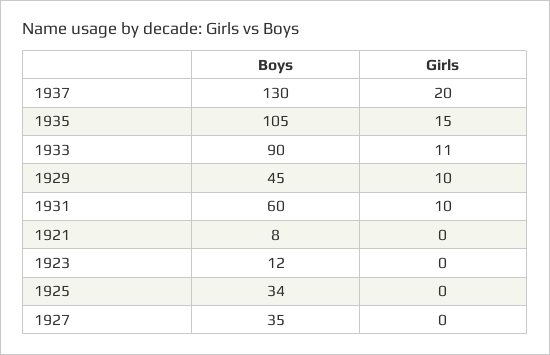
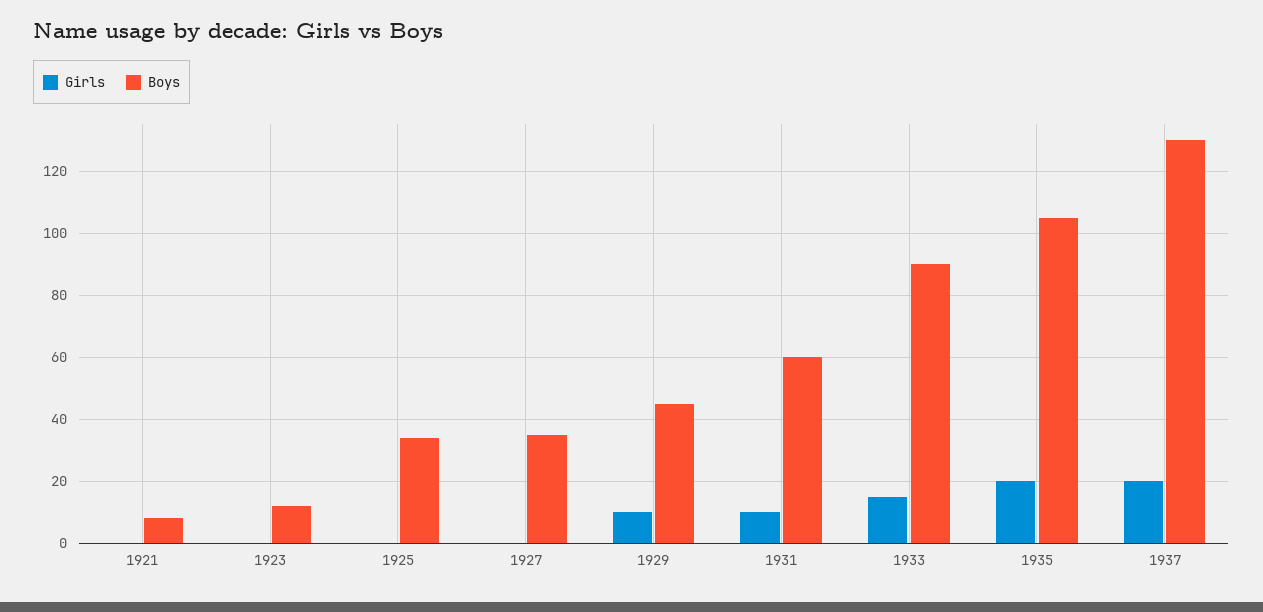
Girls, 1935: 15 -> 20
Girls, 1933: 11 -> 15

